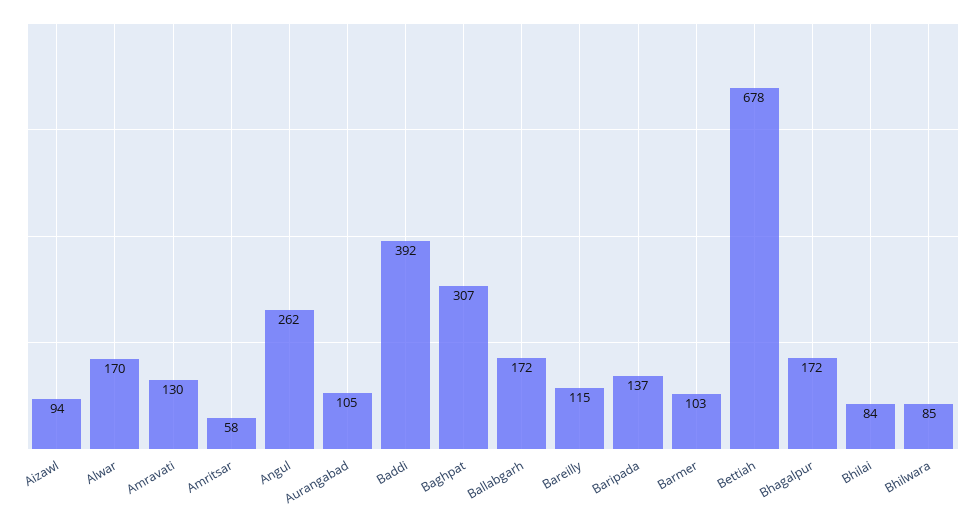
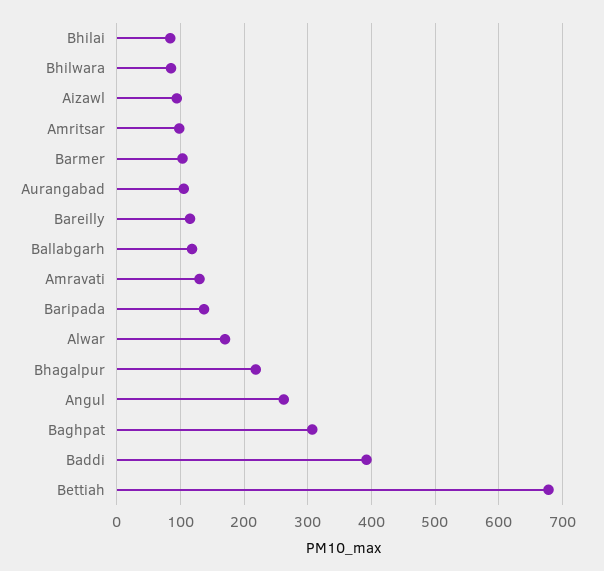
Amritsar: 58 -> 100
Ballabgarh: 172 -> 120
Bhagalpur: 172 -> 220

